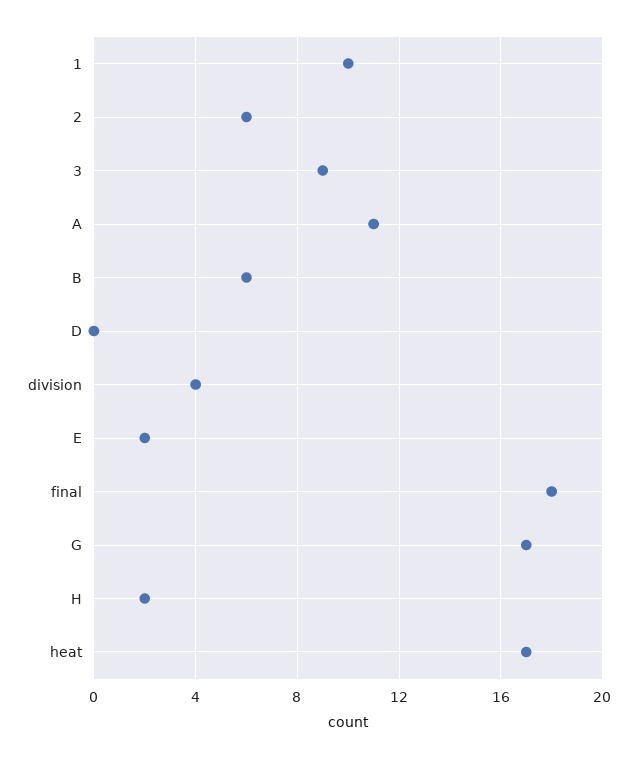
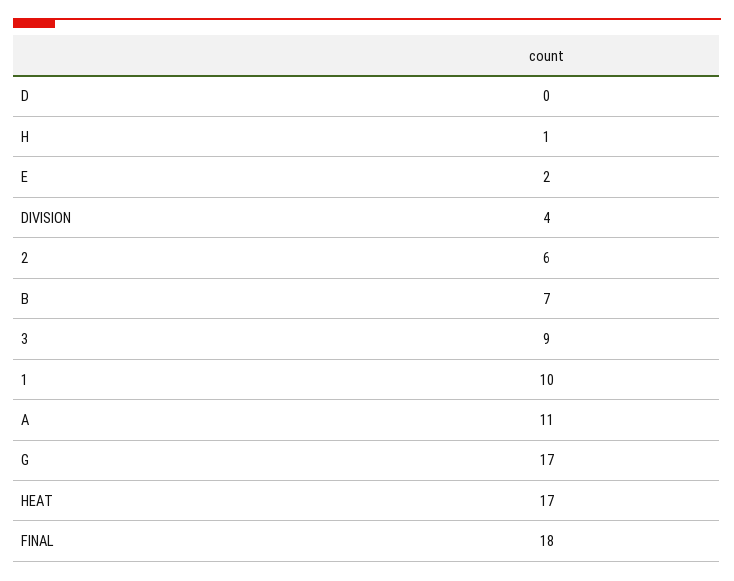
B: 6 -> 7
H: 2 -> 1

